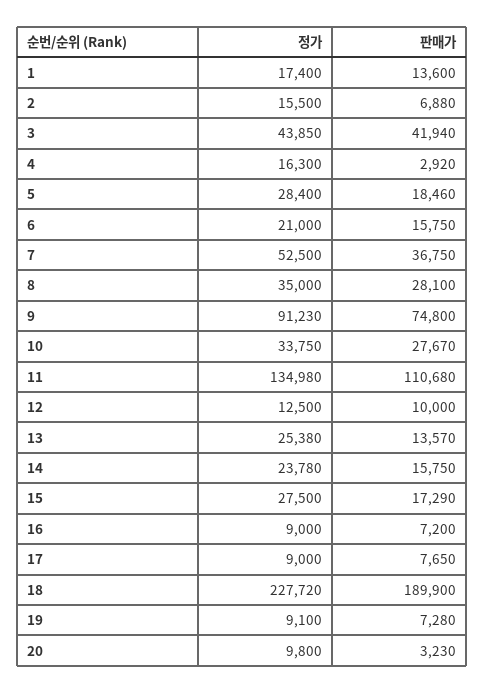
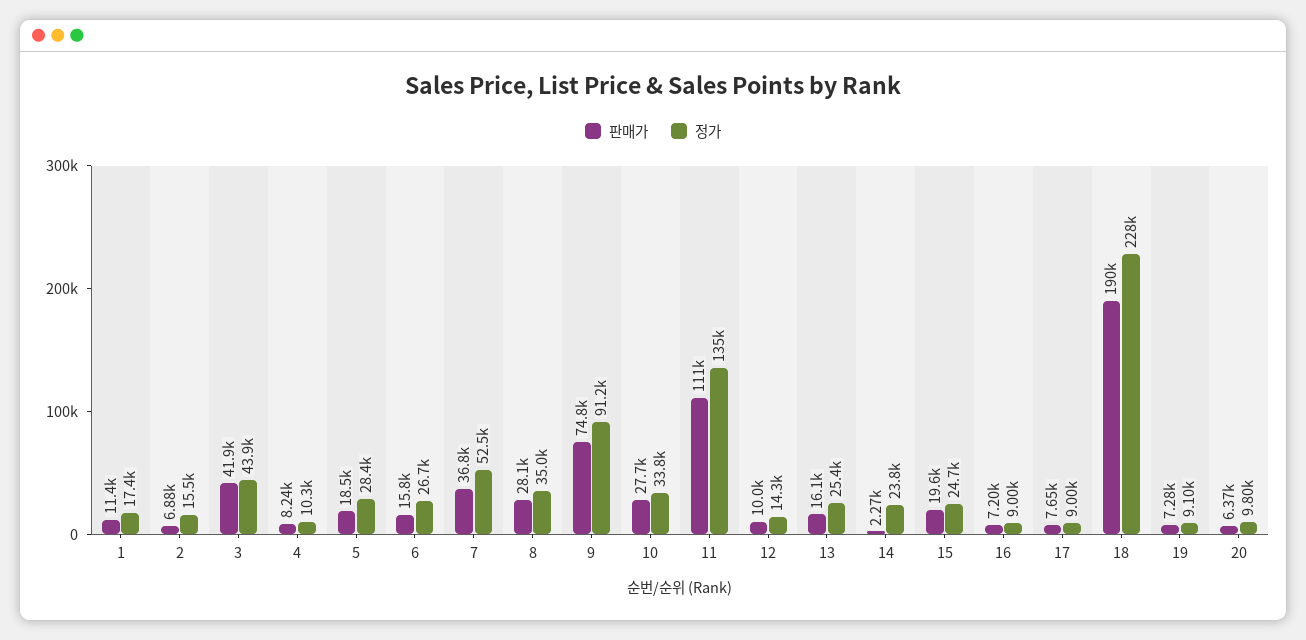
판매가, 1: 13600 -> 11400
정가, 4: 16300 -> 10300
판매가, 4: 2920 -> 8240
정가, 6: 21000 -> 26700
정가, 12: 12500 -> 14300
판매가, 13: 13570 -> 16100
판매가, 14: 15750 -> 2270
정가, 15: 27500 -> 24700
판매가, 15: 17290 -> 19600
판매가, 20: 3230 -> 6370

